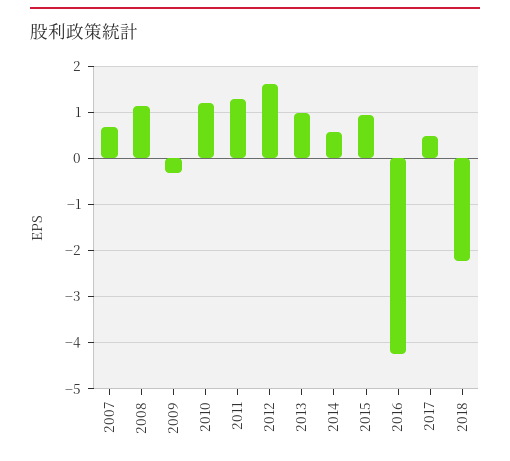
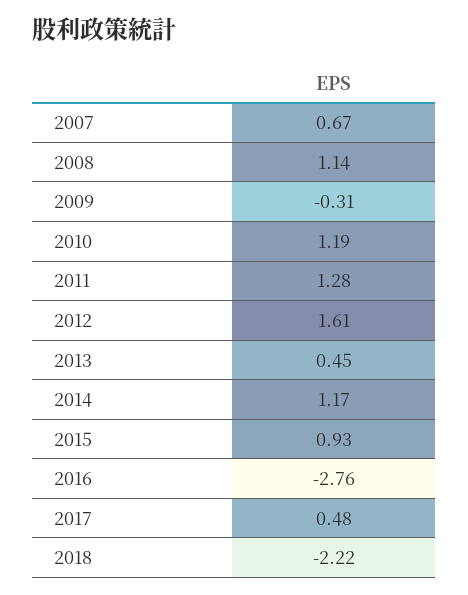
2013: 1 -> 0.45
2014: 0.6 -> 1.17
2016: -4.2 -> -2.76

